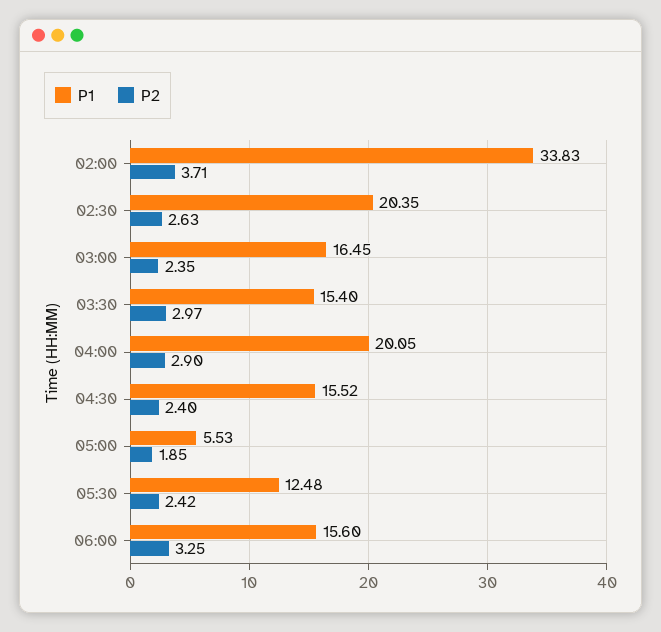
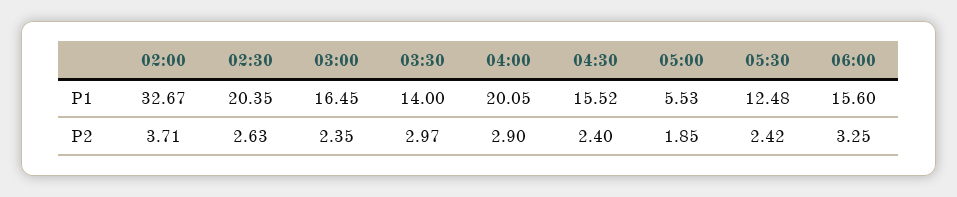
P1, 02:00: 33.83 -> 32.67
P1, 03:30: 15.4 -> 14

